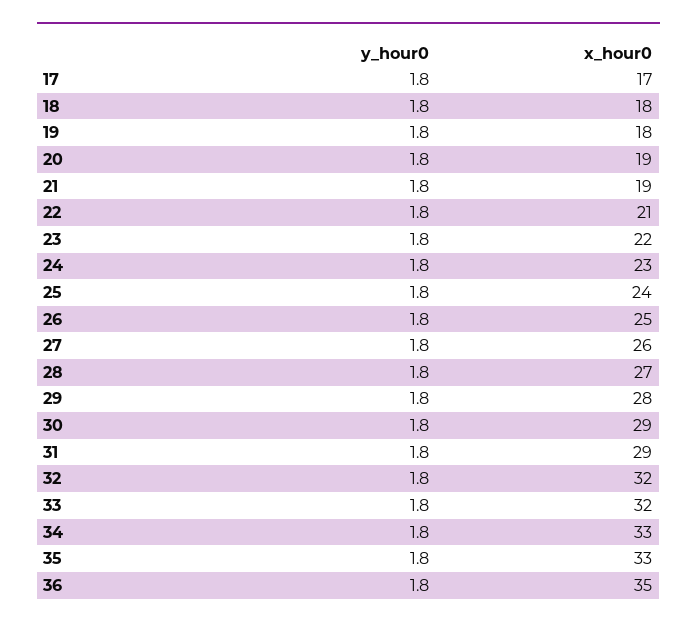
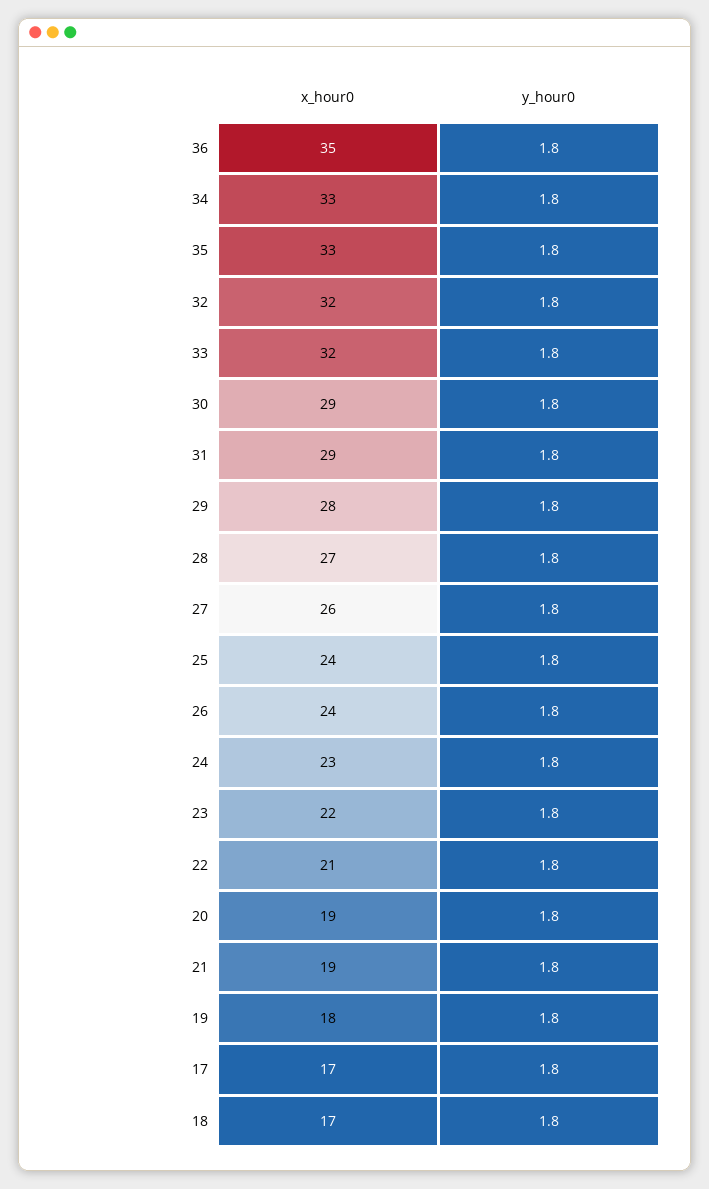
x_hour0, 18: 18 -> 17
x_hour0, 26: 25 -> 24

